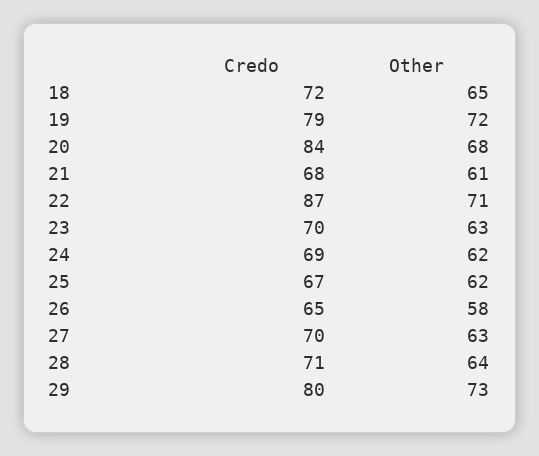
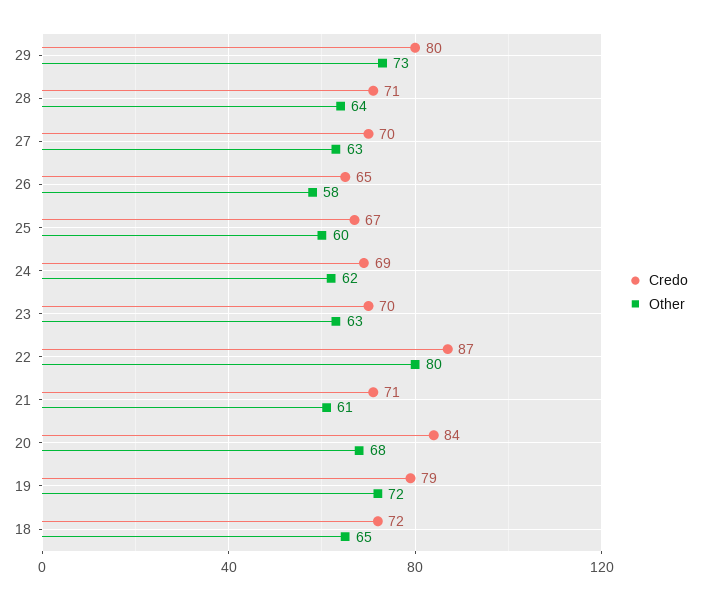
Credo, 21: 68 -> 71
Other, 22: 71 -> 80
Other, 25: 62 -> 60

